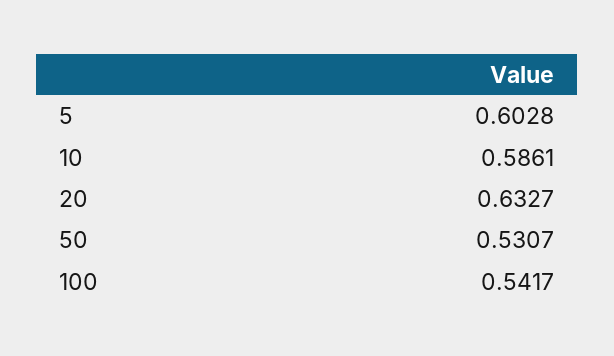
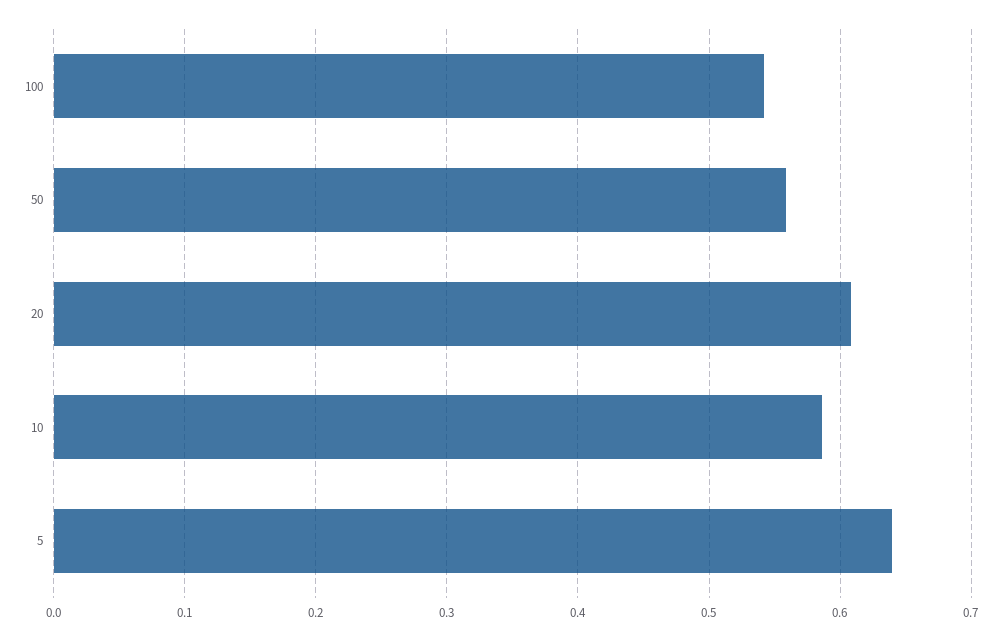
5: 0.6028 -> 0.64
20: 0.6327 -> 0.61
50: 0.5307 -> 0.56

